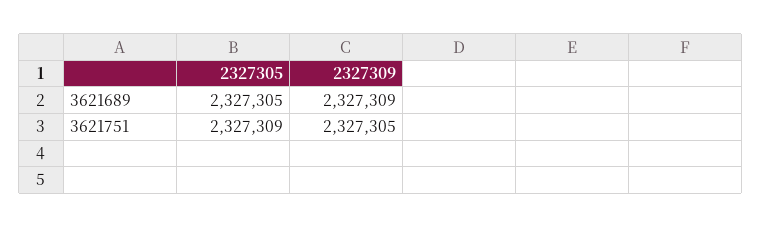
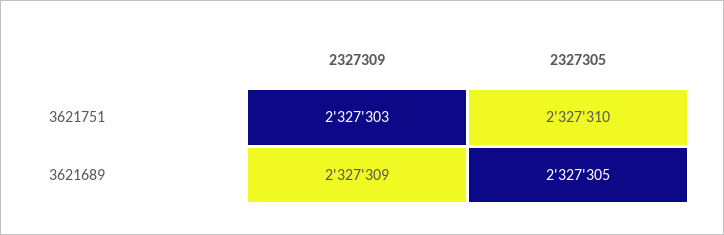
2327305, 3621751: 2327309 -> 2327310
2327309, 3621751: 2327305 -> 2327303

